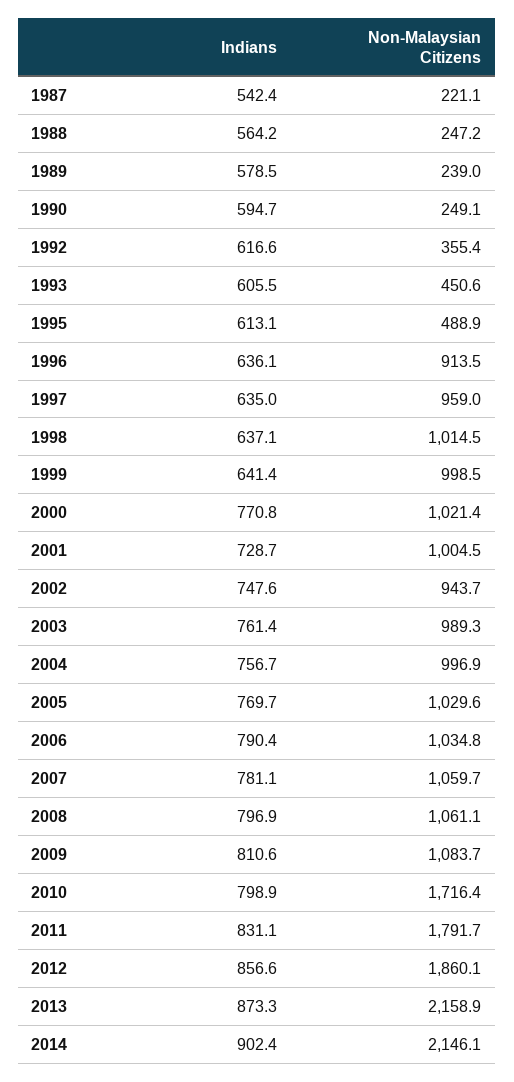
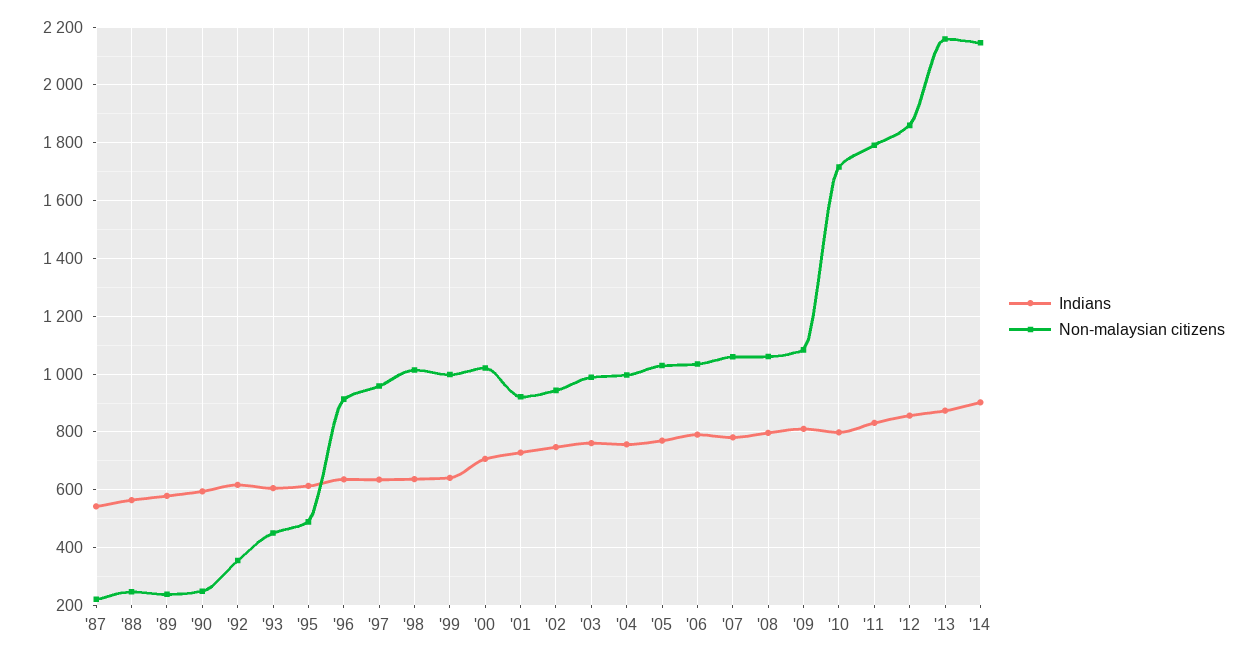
Indians, 2000: 770.8 -> 700
Non-Malaysian Citizens, 2001: 1004.5 -> 925

